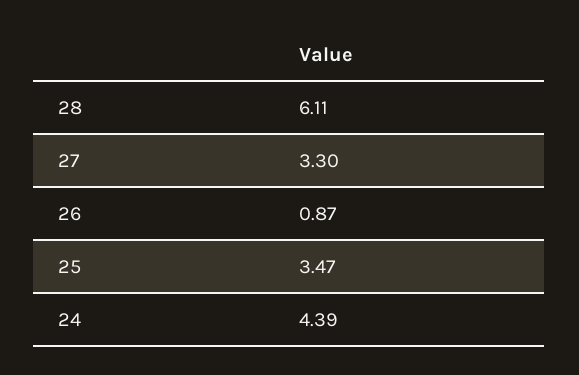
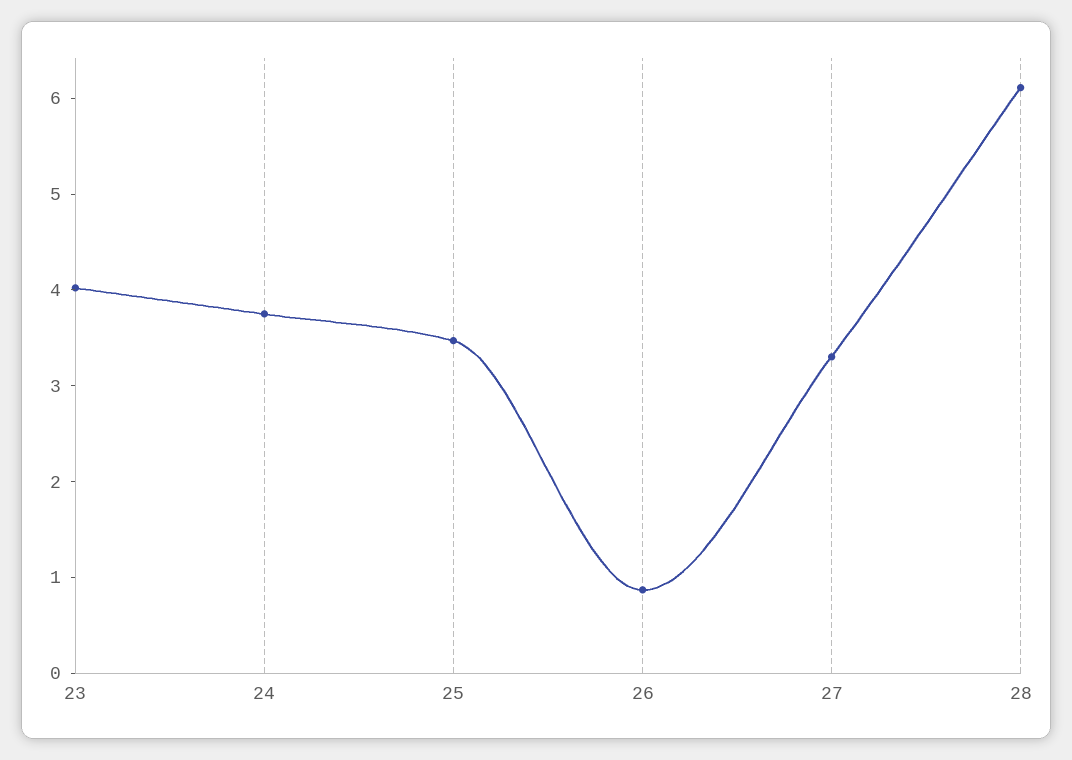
24: 4.39 -> 3.8
23: none -> 4

